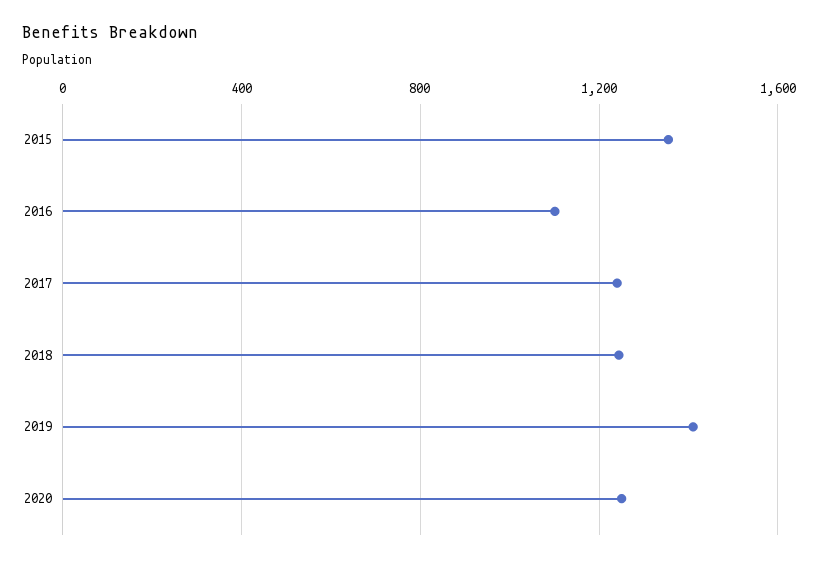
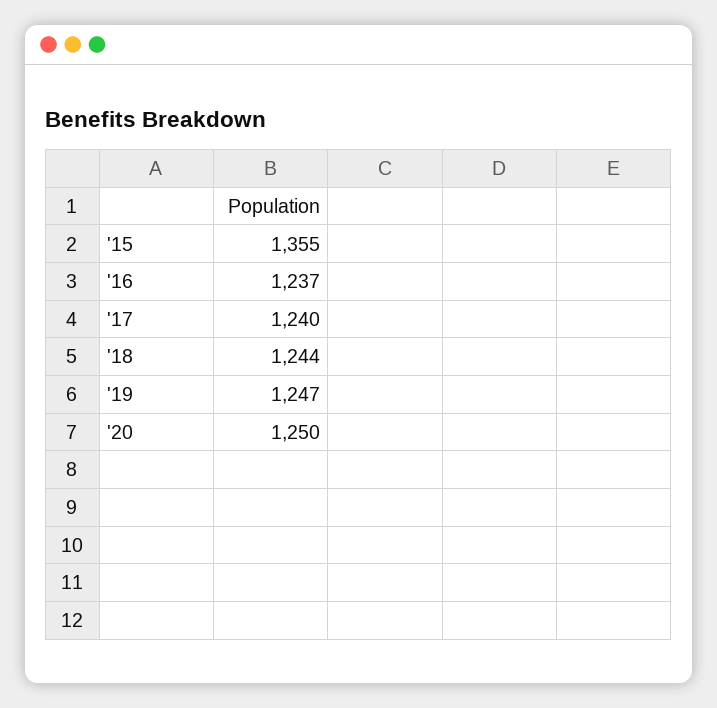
2016: 1100 -> 1237
2019: 1400 -> 1247

